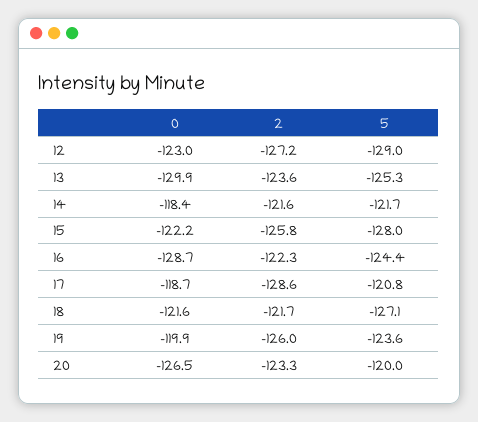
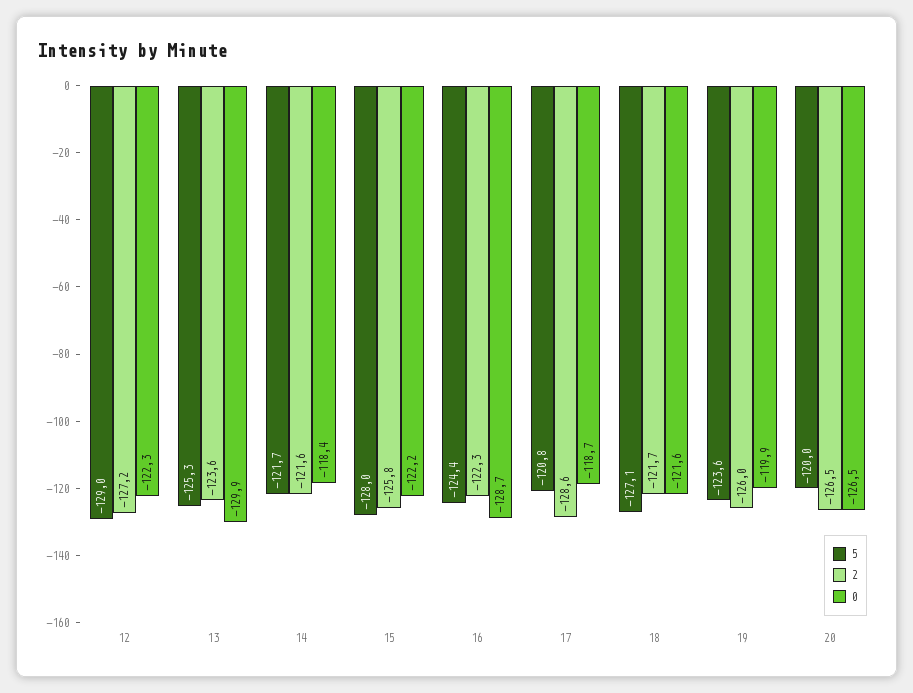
0, 12: -123 -> -122.3
2, 20: -123.3 -> -126.5

